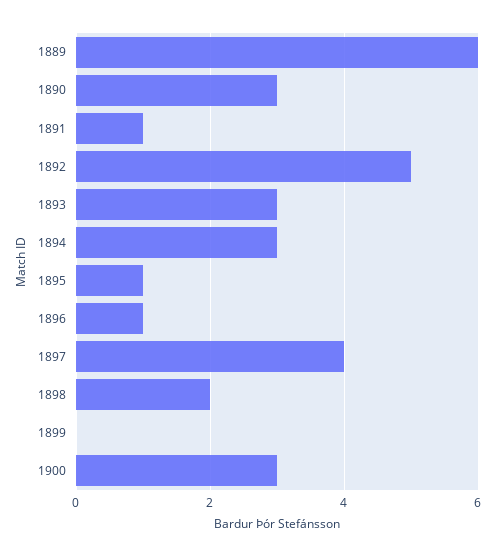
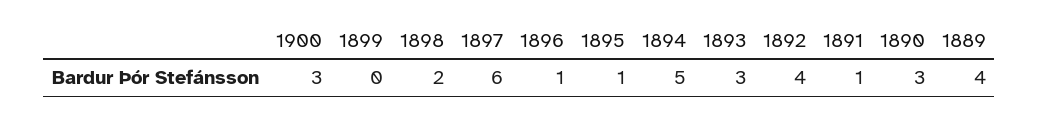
1889: 6 -> 4
1892: 5 -> 4
1894: 3 -> 5
1897: 4 -> 6

